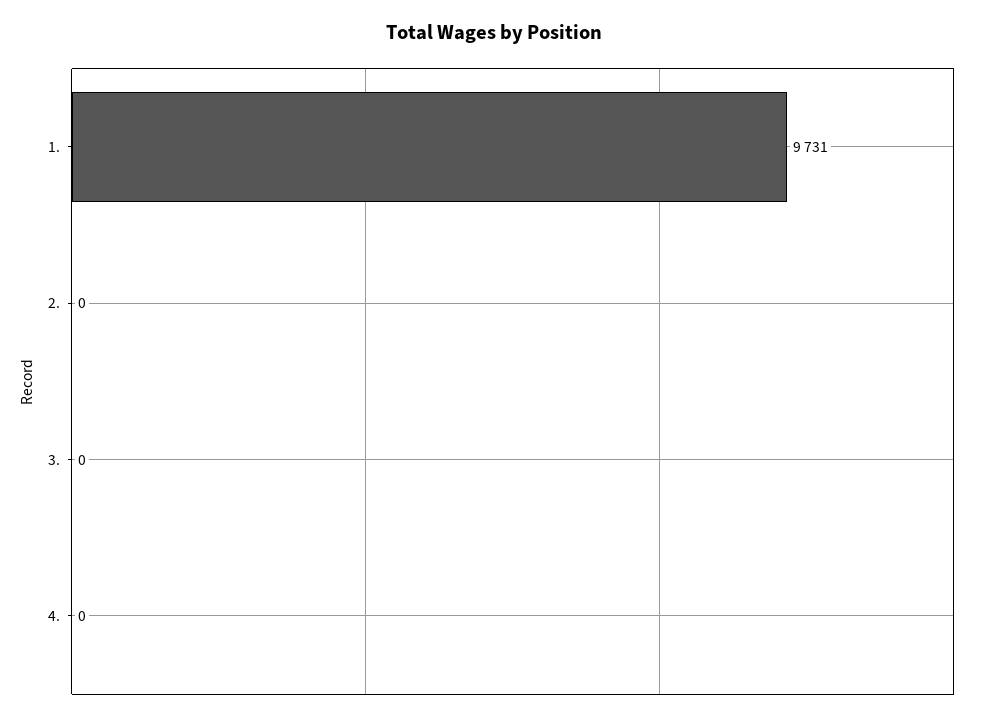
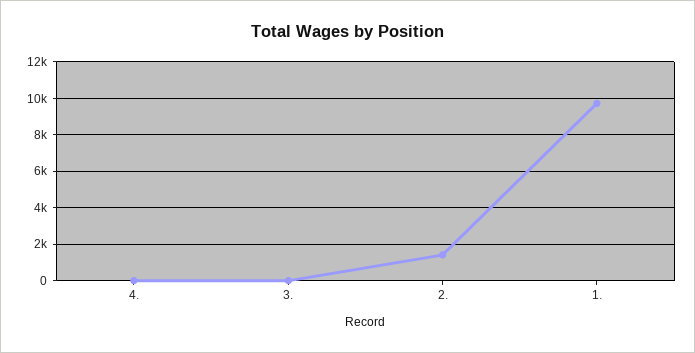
2.: 0 -> 1500

